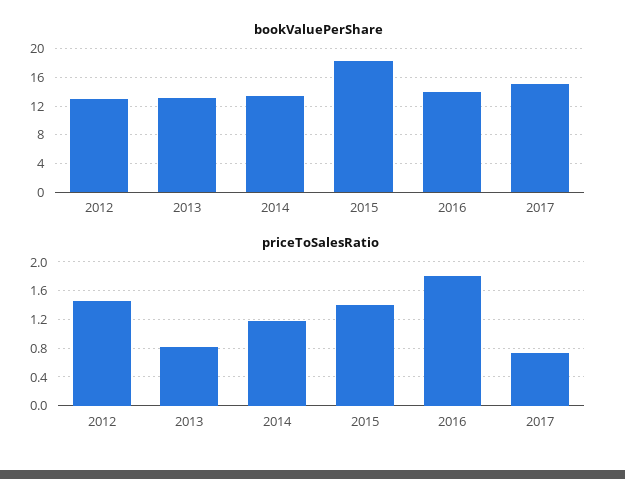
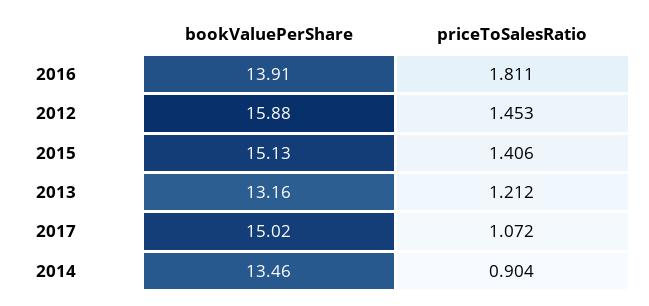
bookValuePerShare, 2012: 13 -> 15.88
bookValuePerShare, 2015: 18 -> 15.13
priceToSalesRatio, 2013: 0.8 -> 1.212
priceToSalesRatio, 2014: 1.2 -> 0.904
priceToSalesRatio, 2017: 0.7 -> 1.072

